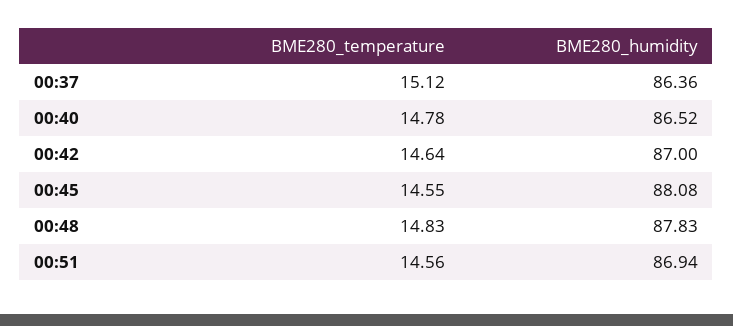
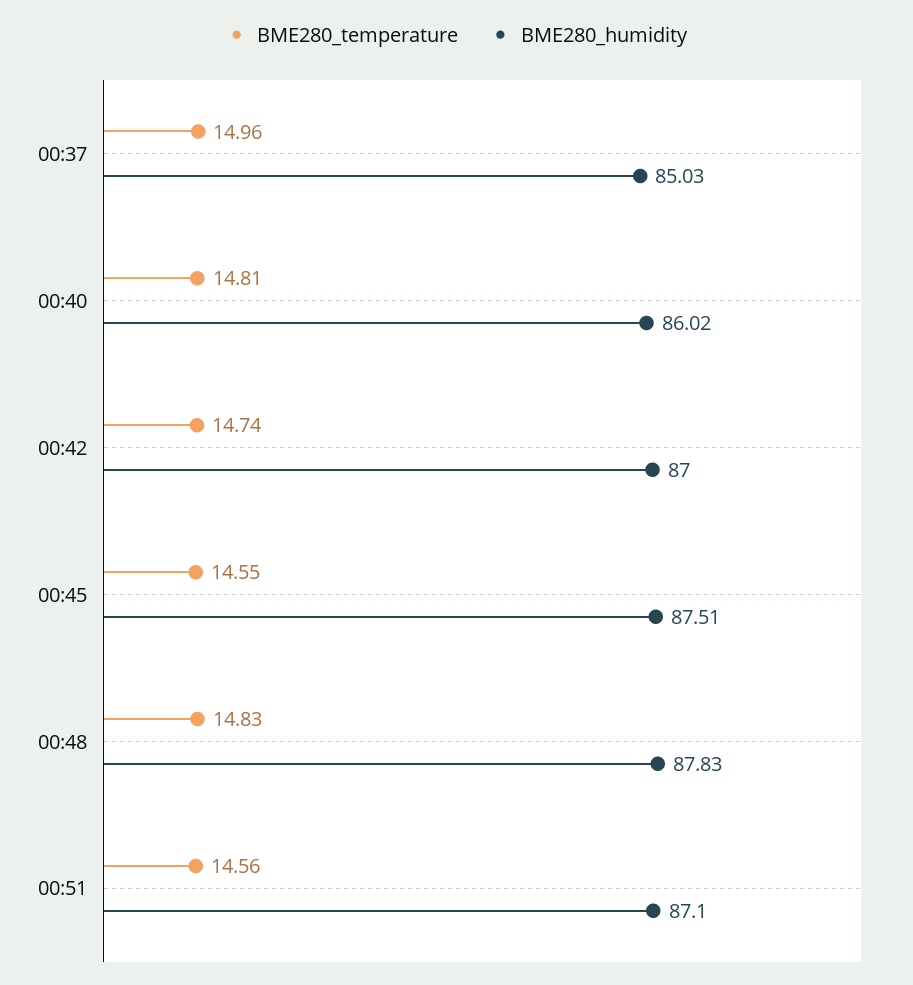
BME280_temperature, 00:37: 15.12 -> 14.96
BME280_humidity, 00:37: 86.36 -> 85.03
BME280_temperature, 00:40: 14.78 -> 14.81
BME280_humidity, 00:40: 86.52 -> 86.02
BME280_temperature, 00:42: 14.64 -> 14.74
BME280_humidity, 00:45: 88.08 -> 87.51
BME280_humidity, 00:51: 86.94 -> 87.1

